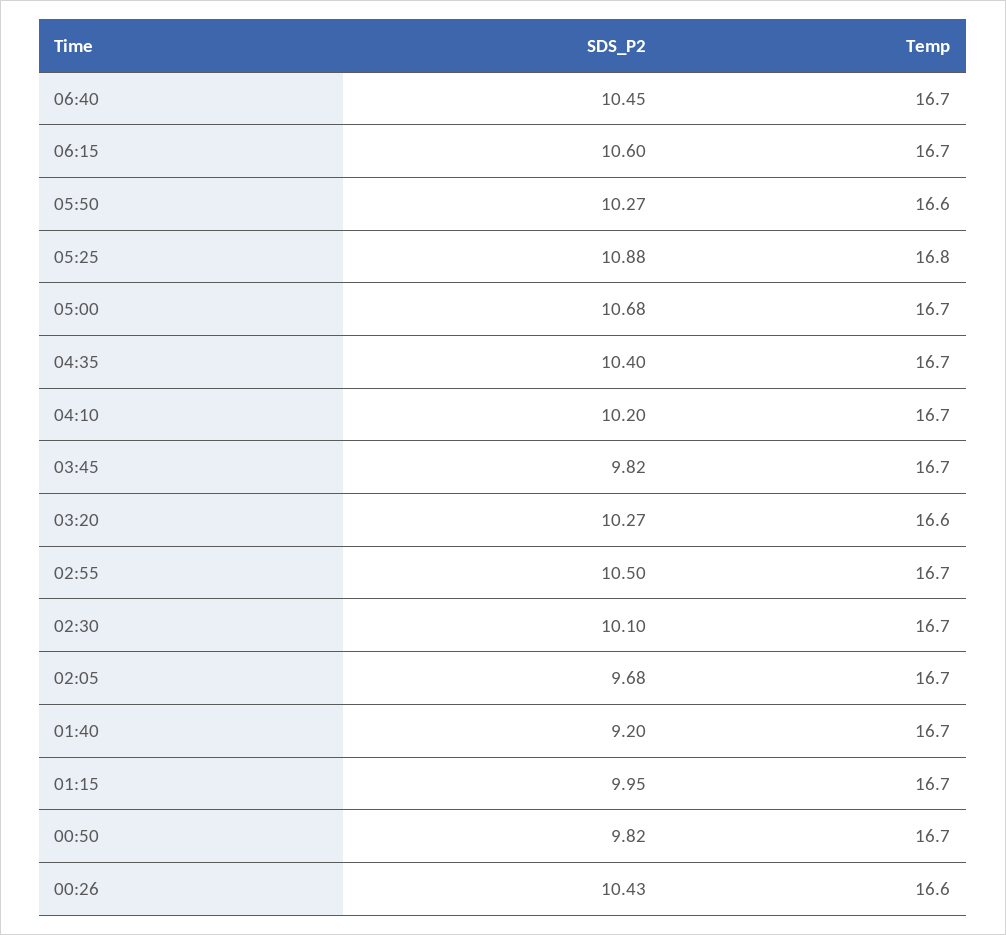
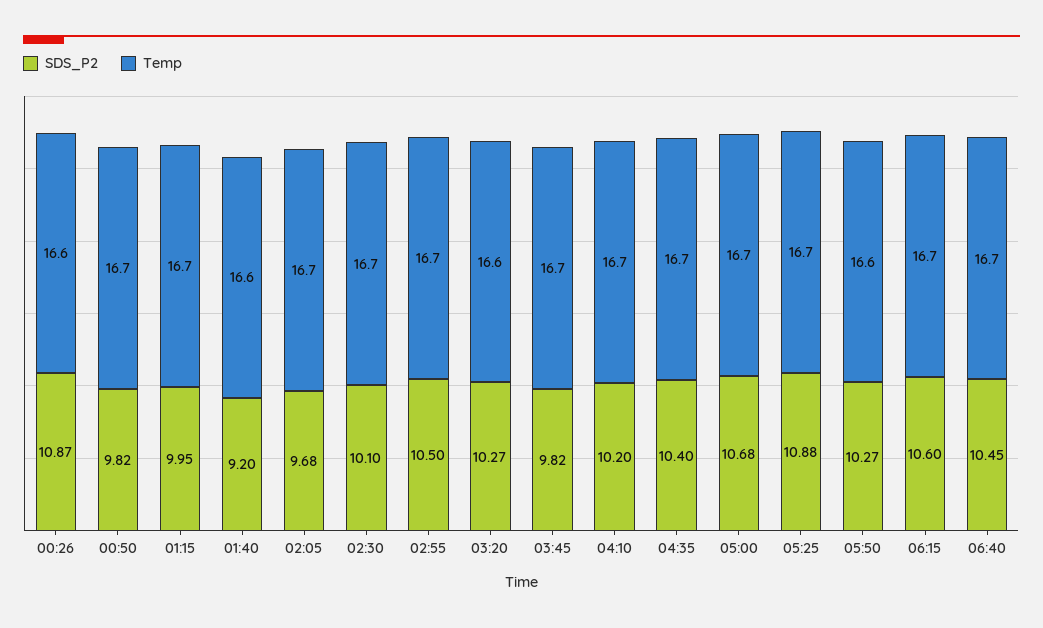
Temp, 05:25: 16.8 -> 16.7
Temp, 01:40: 16.7 -> 16.6
SDS_P2, 00:26: 10.43 -> 10.87

